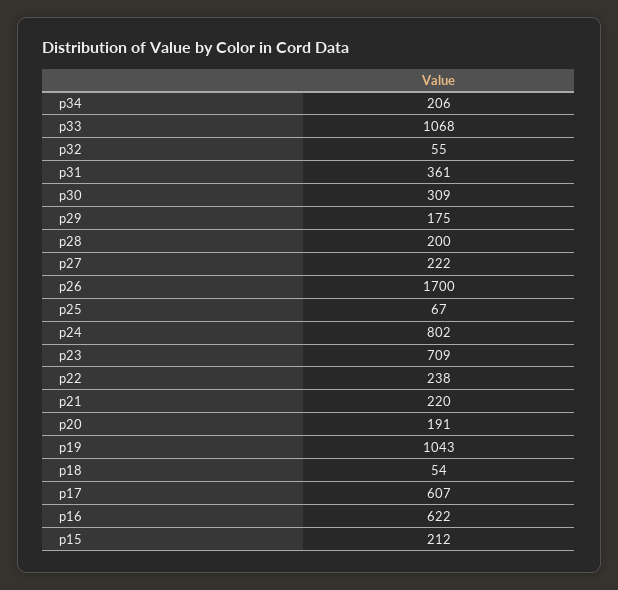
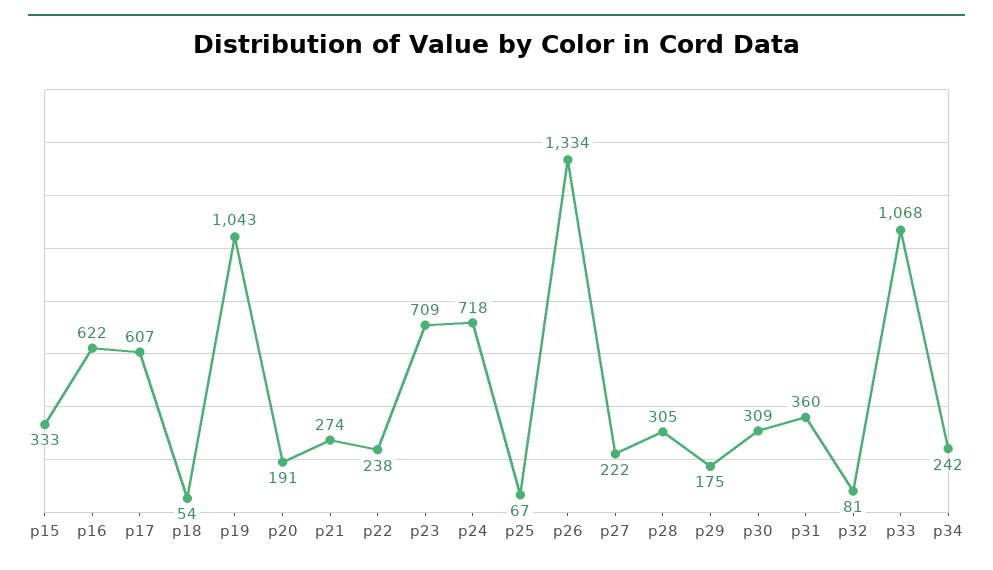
p34: 206 -> 242
p32: 55 -> 81
p31: 361 -> 360
p28: 200 -> 305
p26: 1700 -> 1334
p24: 802 -> 718
p21: 220 -> 274
p15: 212 -> 333

